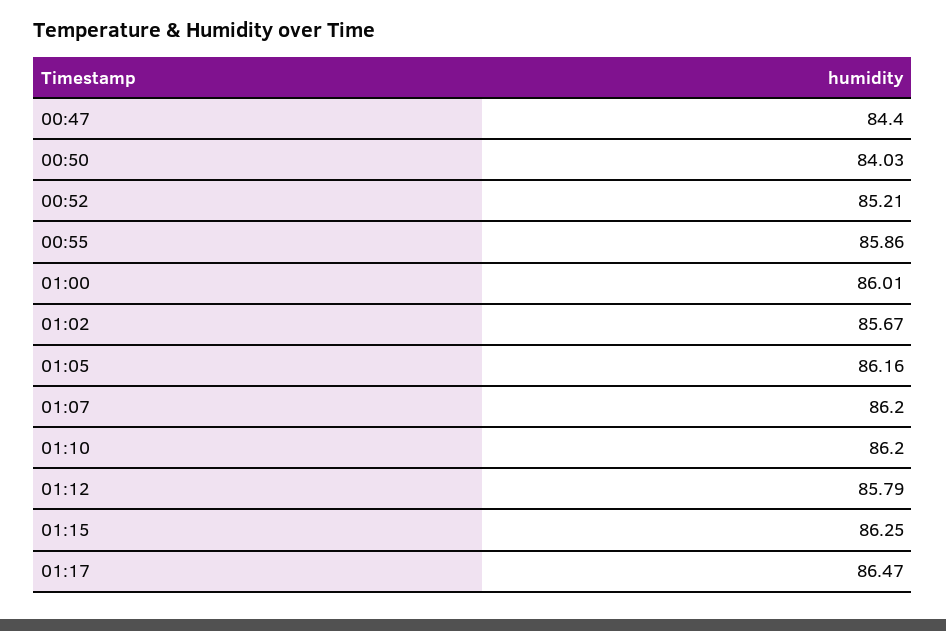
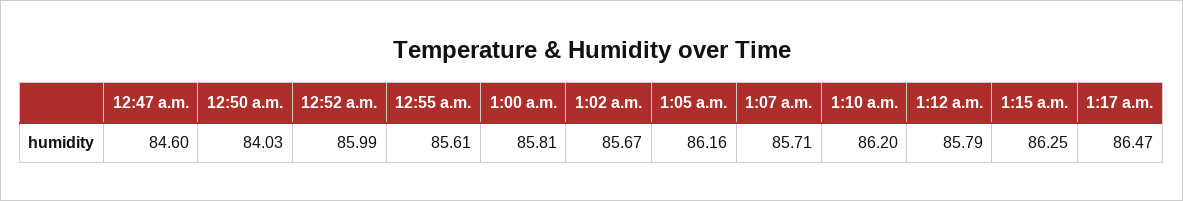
00:47: 84.4 -> 84.6
00:52: 85.21 -> 85.99
00:55: 85.86 -> 85.61
01:00: 86.01 -> 85.81
01:07: 86.2 -> 85.71

